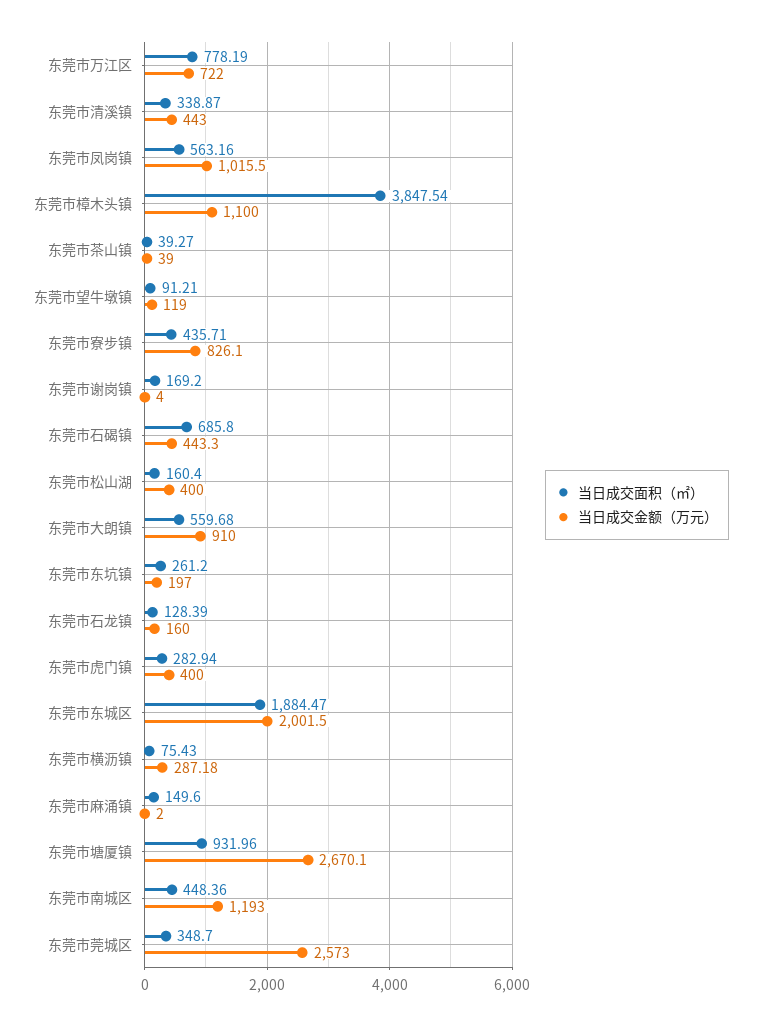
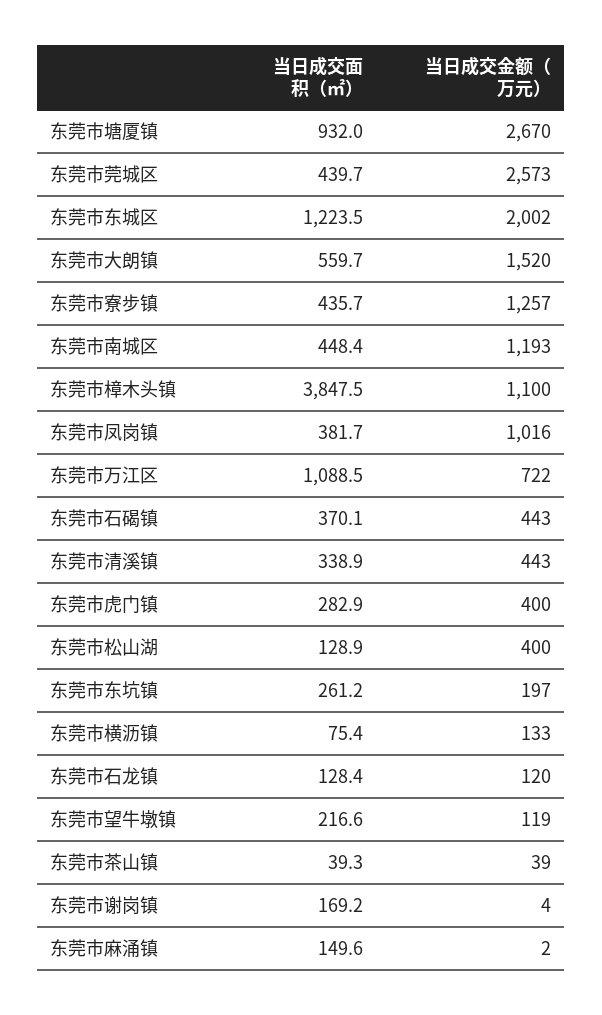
当日成交面积（㎡）, 东莞市万江区: 778.19 -> 1088.5
当日成交面积（㎡）, 东莞市凤岗镇: 563.16 -> 381.7
当日成交面积（㎡）, 东莞市望牛墩镇: 91.21 -> 216.6
当日成交金额（万元）, 东莞市寮步镇: 826.1 -> 1257
当日成交面积（㎡）, 东莞市石碣镇: 685.8 -> 370.1
当日成交面积（㎡）, 东莞市松山湖: 160.4 -> 128.9
当日成交金额（万元）, 东莞市大朗镇: 910 -> 1520
当日成交金额（万元）, 东莞市石龙镇: 160 -> 120
当日成交面积（㎡）, 东莞市东城区: 1884.47 -> 1223.5
当日成交金额（万元）, 东莞市横沥镇: 287.18 -> 133
当日成交面积（㎡）, 东莞市莞城区: 348.7 -> 439.7

